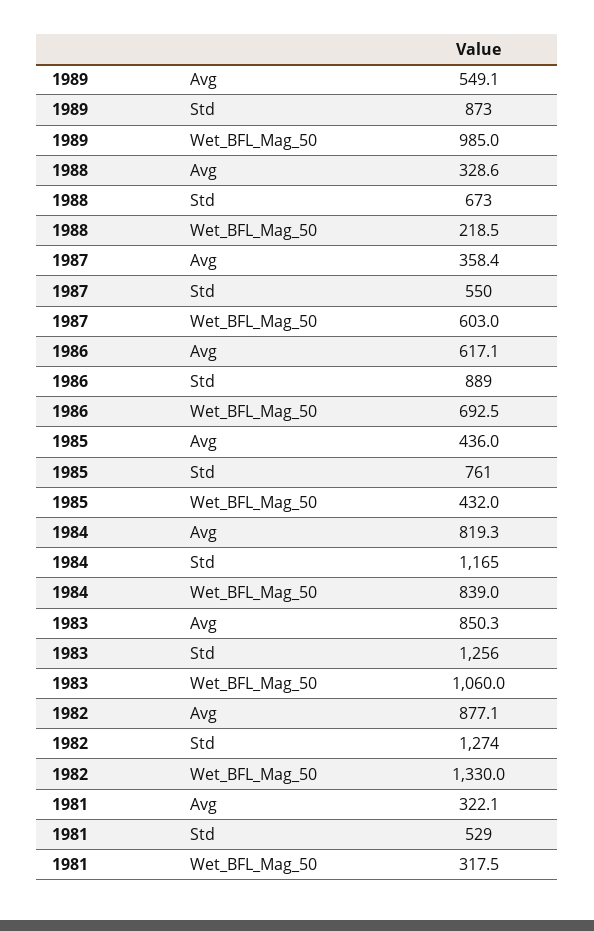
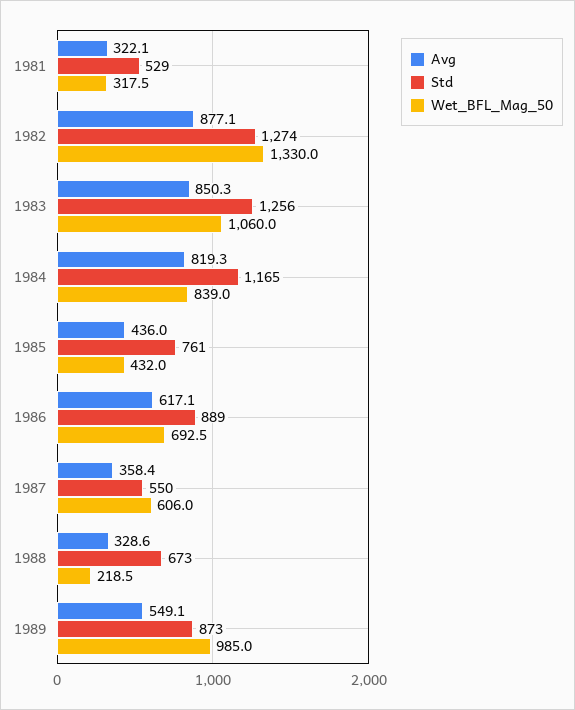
Wet_BFL_Mag_50, 1987: 603 -> 606

